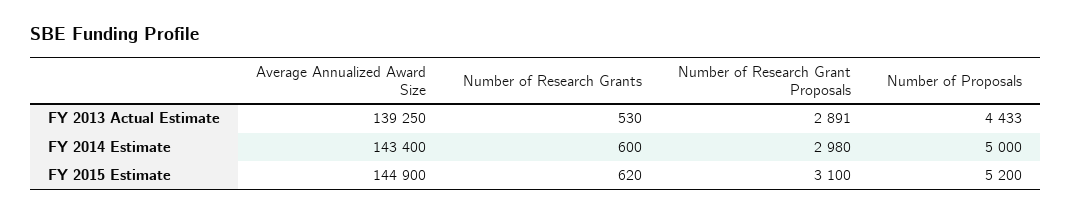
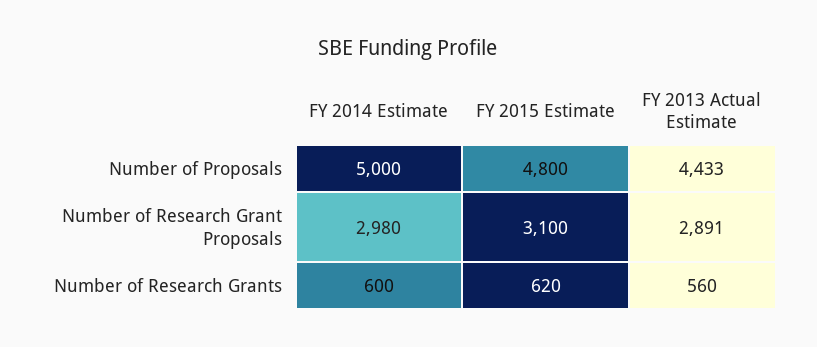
Average Annualized Award Size, FY 2013 Actual Estimate: 139250 -> none
Number of Research Grants, FY 2013 Actual Estimate: 530 -> 560
Average Annualized Award Size, FY 2014 Estimate: 143400 -> none
Average Annualized Award Size, FY 2015 Estimate: 144900 -> none
Number of Proposals, FY 2015 Estimate: 5200 -> 4800

